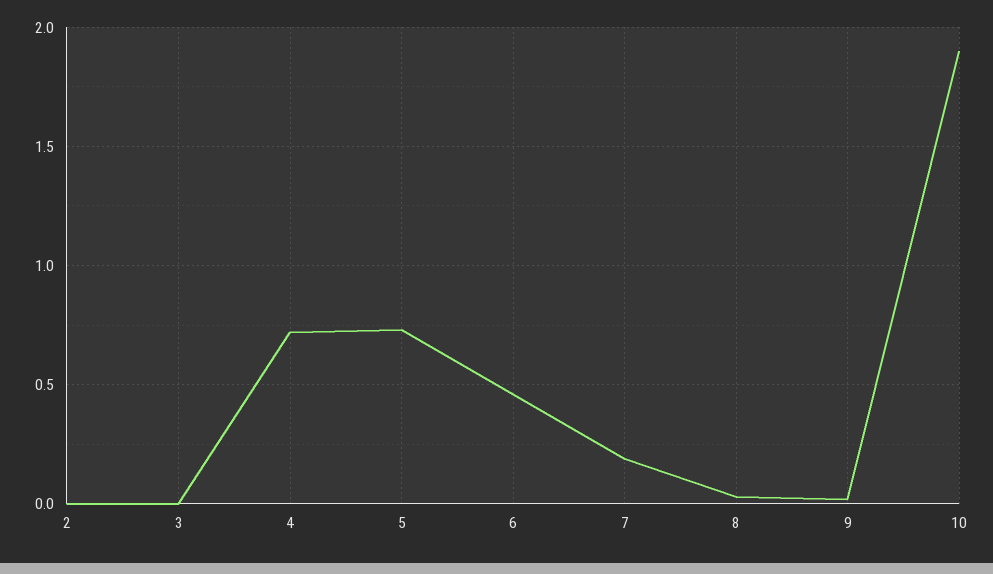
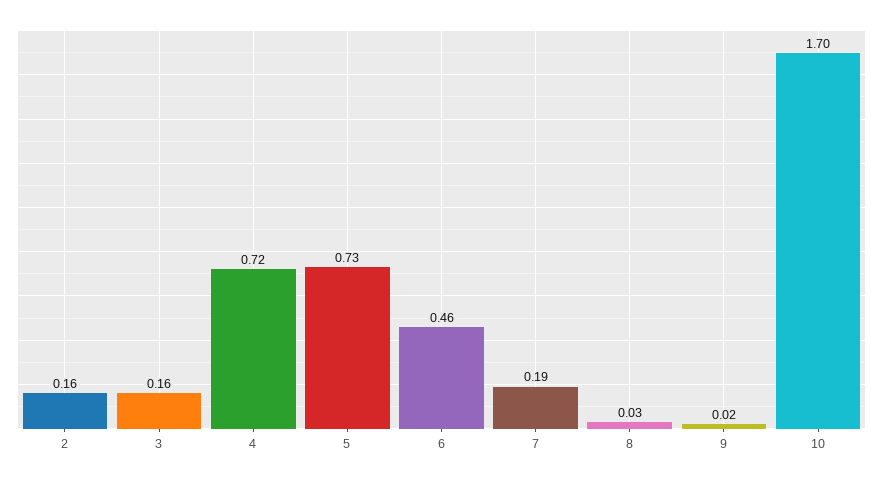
2: 0 -> 0.16
3: 0 -> 0.16
10: 1.9 -> 1.7

